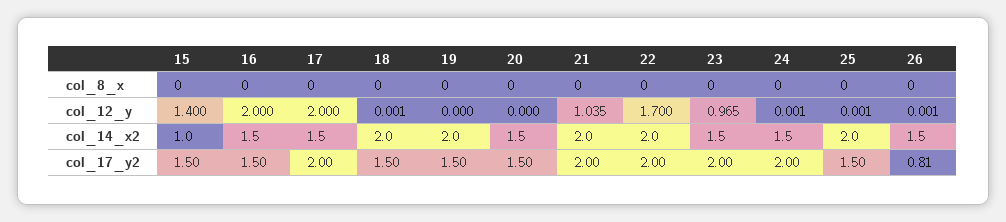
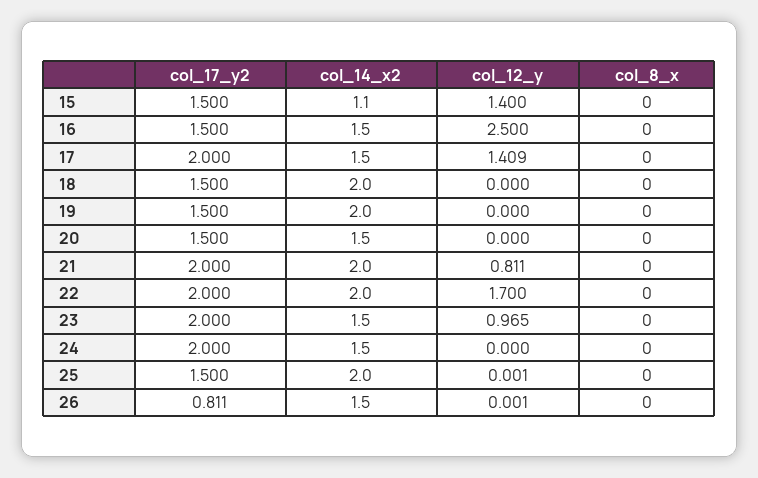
16, col_12_y: 2 -> 2.5
17, col_12_y: 2 -> 1.409
18, col_12_y: 0.001 -> 0
21, col_12_y: 1.035 -> 0.811
24, col_12_y: 0.001 -> 0
15, col_14_x2: 1 -> 1.1
26, col_17_y2: 0.81 -> 0.811

